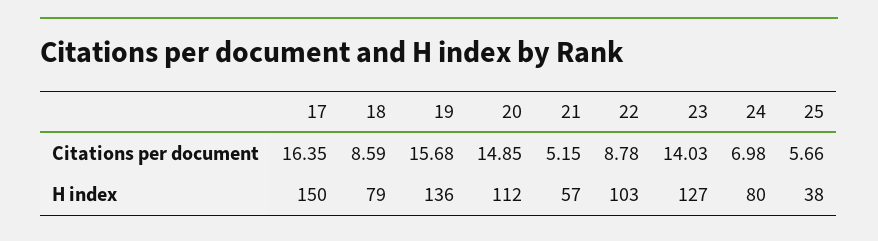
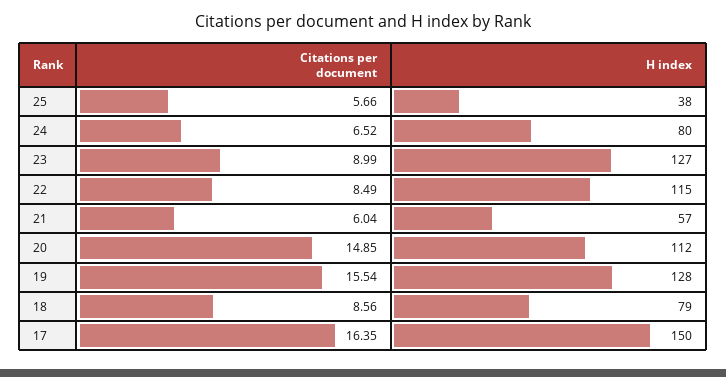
18, Citations per document: 8.59 -> 8.56
19, Citations per document: 15.68 -> 15.54
21, Citations per document: 5.15 -> 6.04
22, Citations per document: 8.78 -> 8.49
23, Citations per document: 14.03 -> 8.99
24, Citations per document: 6.98 -> 6.52
19, H index: 136 -> 128
22, H index: 103 -> 115

